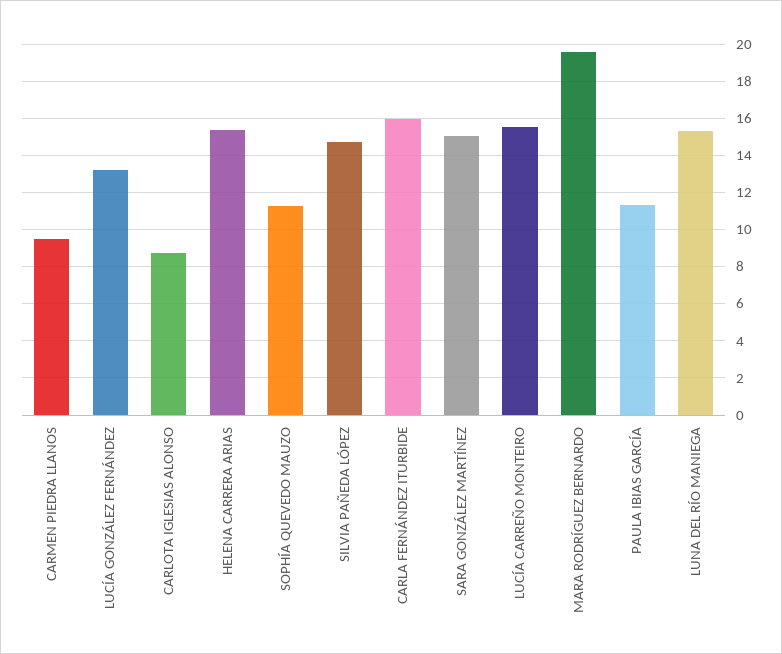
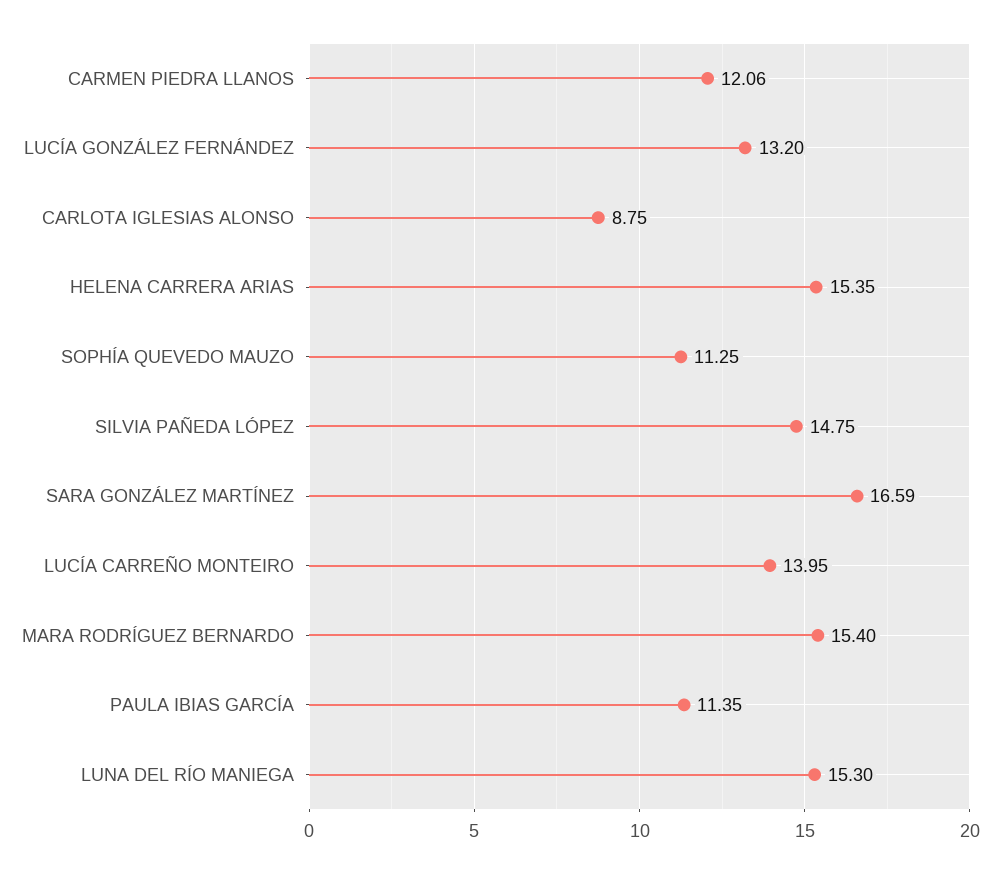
CARMEN PIEDRA LLANOS: 9.5 -> 12.06
CARLA FERNÁNDEZ ITURBIDE: 16 -> none
SARA GONZÁLEZ MARTÍNEZ: 15 -> 16.59
LUCÍA CARREÑO MONTEIRO: 15.5 -> 13.95
MARA RODRÍGUEZ BERNARDO: 19.5 -> 15.4

